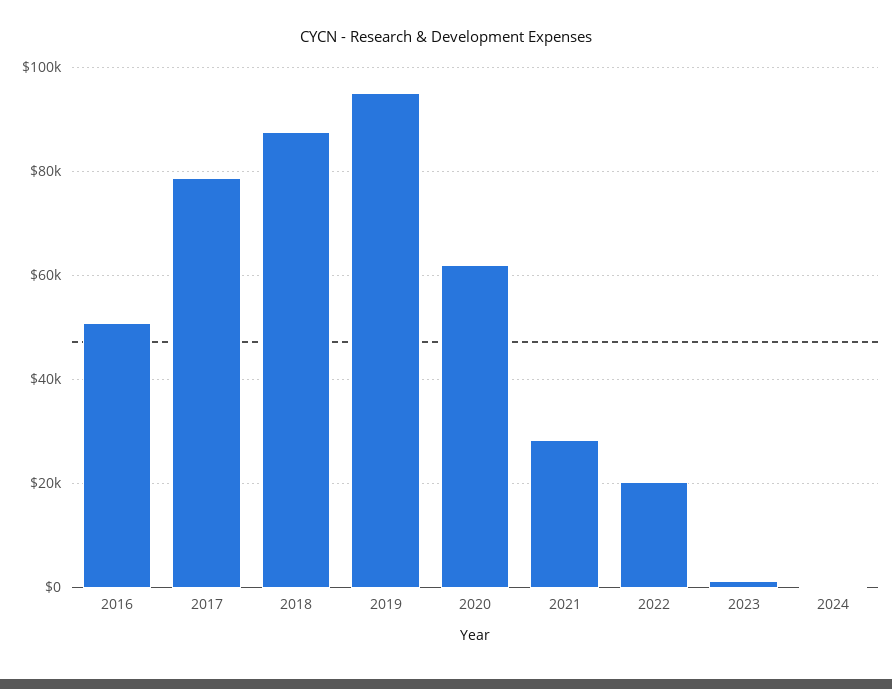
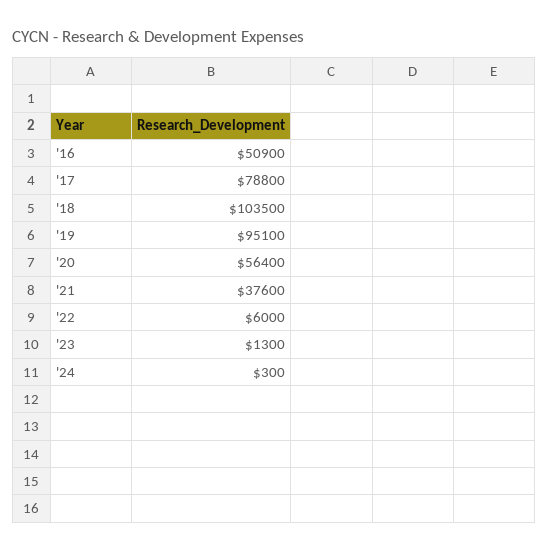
2018: 88000 -> 103500
2020: 62000 -> 56400
2021: 28000 -> 37600
2022: 20000 -> 6000

